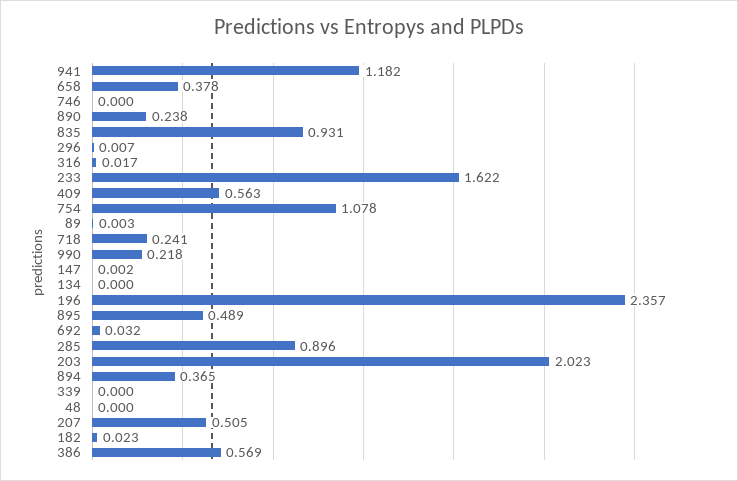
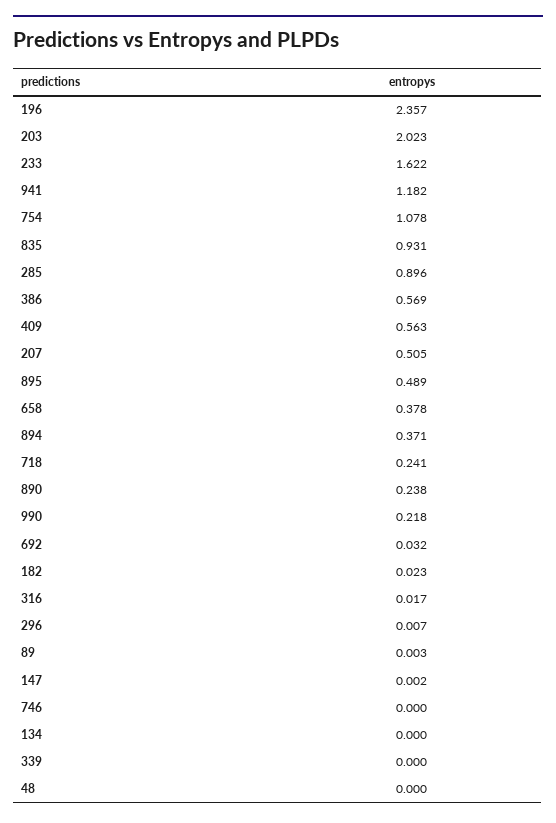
894: 0.365 -> 0.371

